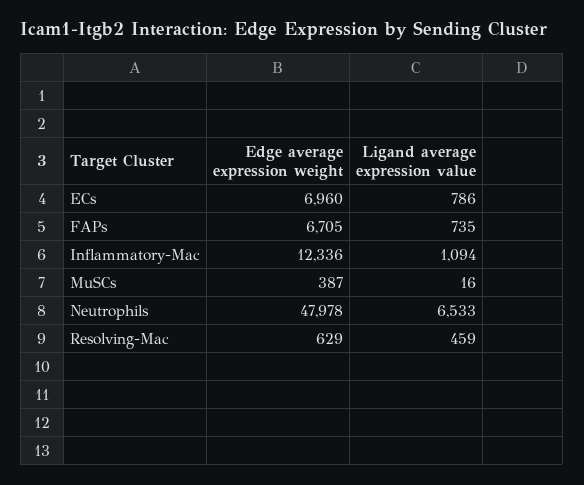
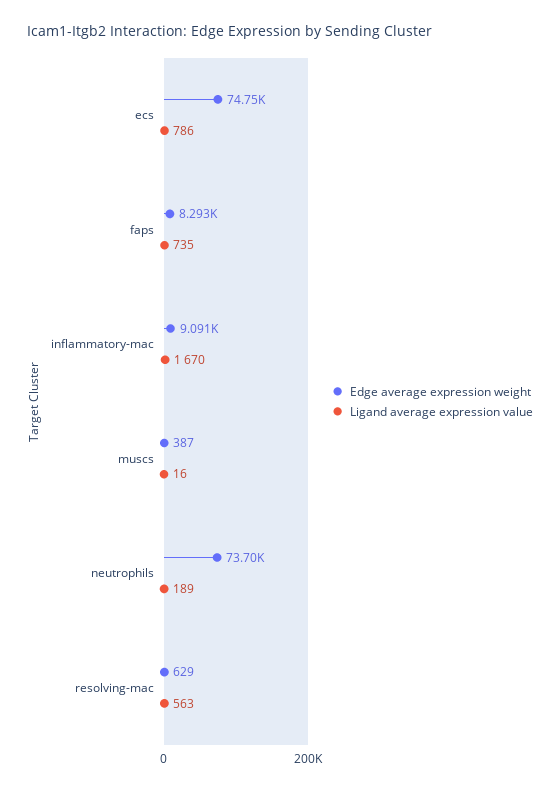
Edge average expression weight, ECs: 6960 -> 74750
Edge average expression weight, FAPs: 6705 -> 8293
Edge average expression weight, Inflammatory-Mac: 12336 -> 9091
Ligand average expression value, Inflammatory-Mac: 1094 -> 1670
Edge average expression weight, Neutrophils: 47978 -> 73700
Ligand average expression value, Neutrophils: 6533 -> 189
Ligand average expression value, Resolving-Mac: 459 -> 563

